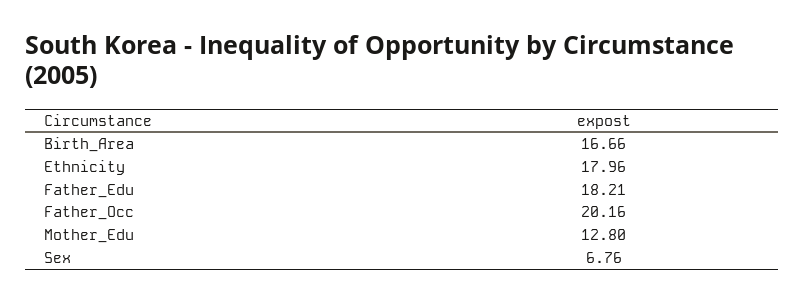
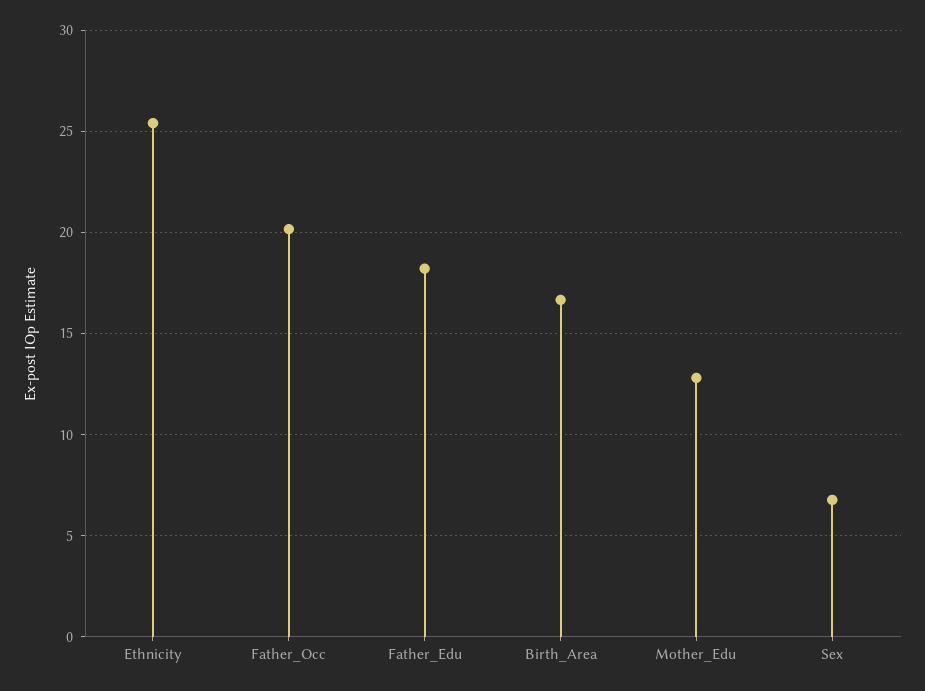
Ethnicity: 17.96 -> 25.5

